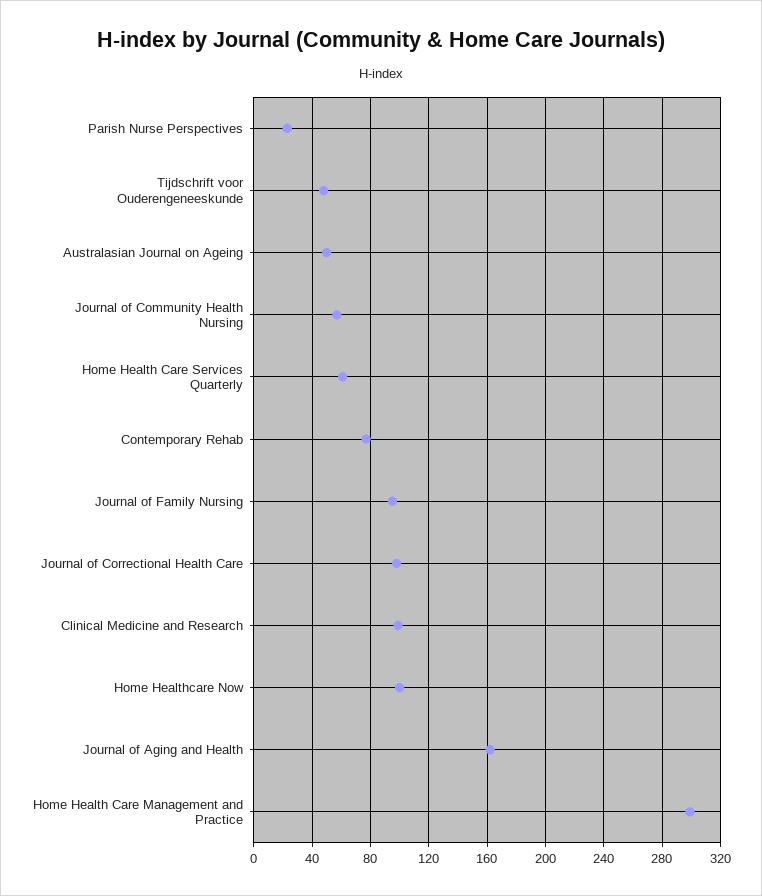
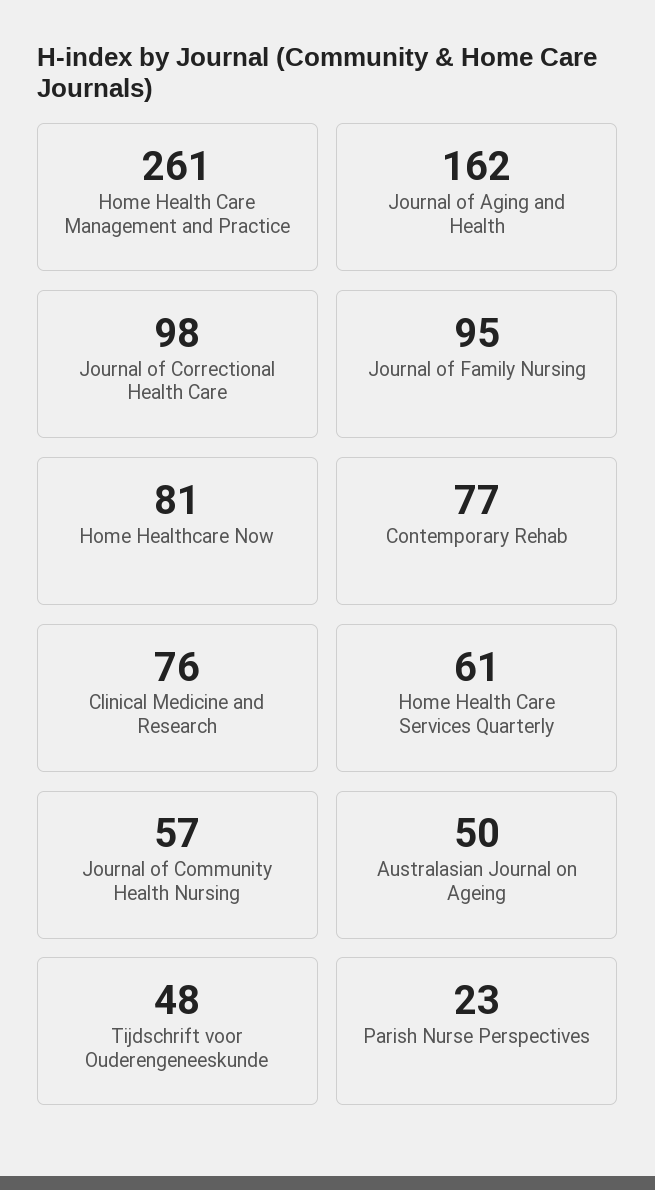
Clinical Medicine and Research: 100 -> 76
Home Healthcare Now: 100 -> 81
Home Health Care Management and Practice: 300 -> 261

